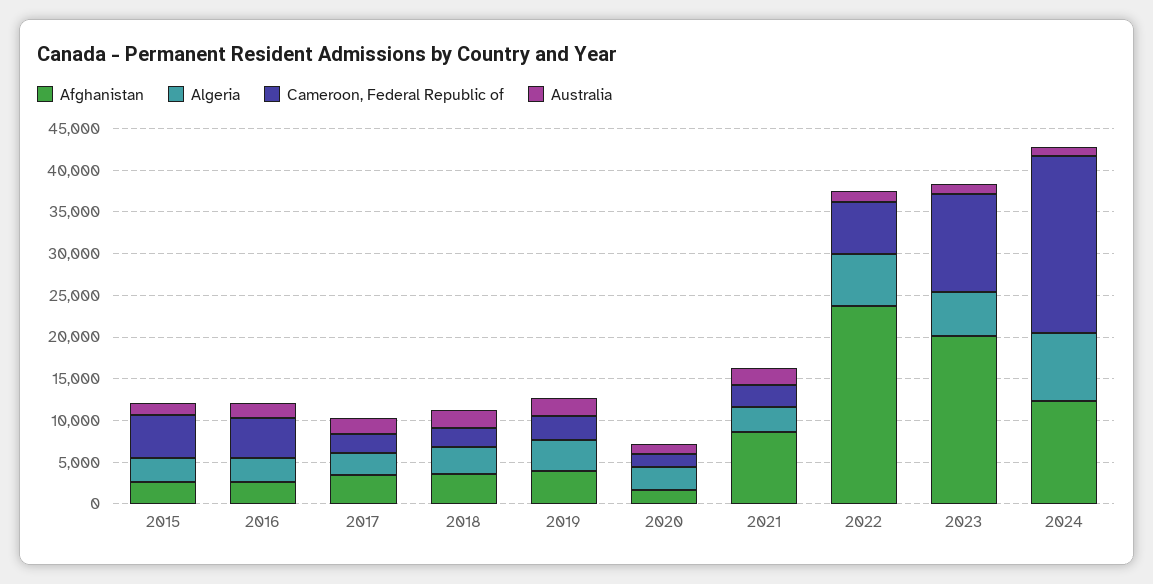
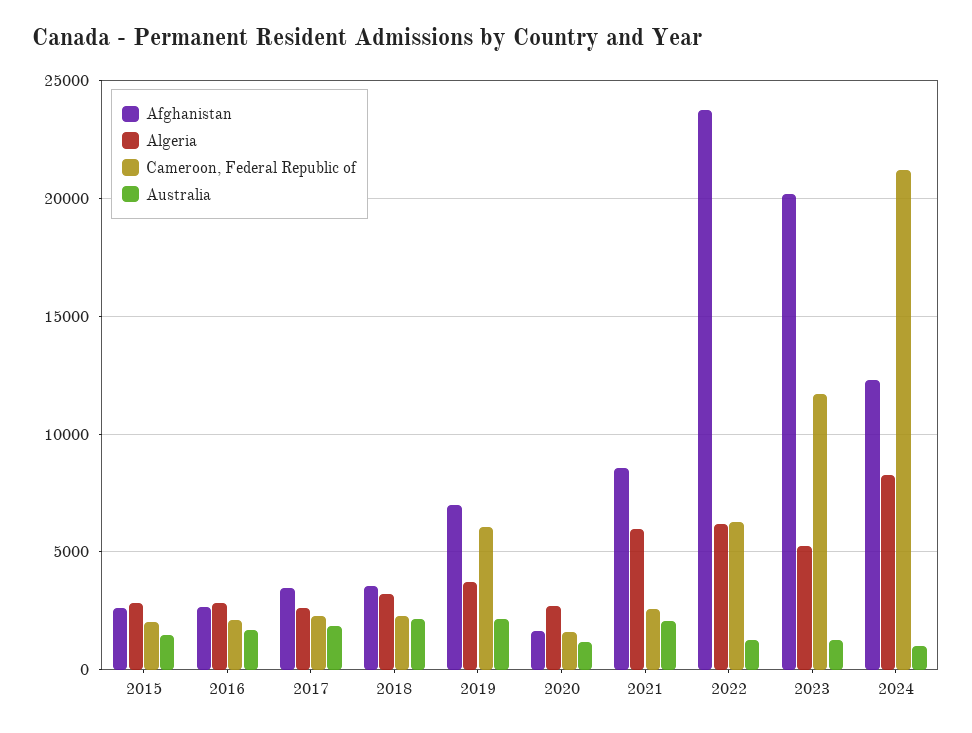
Cameroon, Federal Republic of, 2015: 5000 -> 2000
Cameroon, Federal Republic of, 2016: 5000 -> 2000
Afghanistan, 2019: 4000 -> 7000
Cameroon, Federal Republic of, 2019: 3000 -> 6000
Algeria, 2021: 3000 -> 6000

